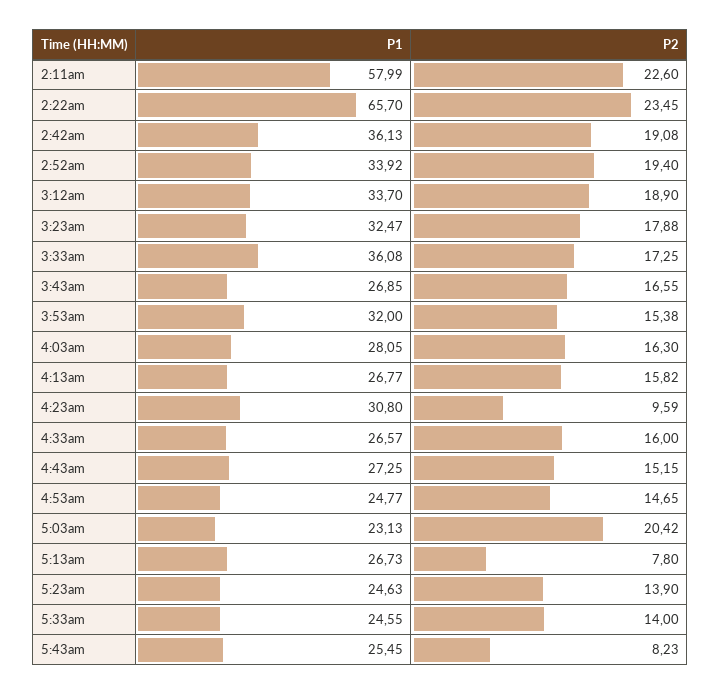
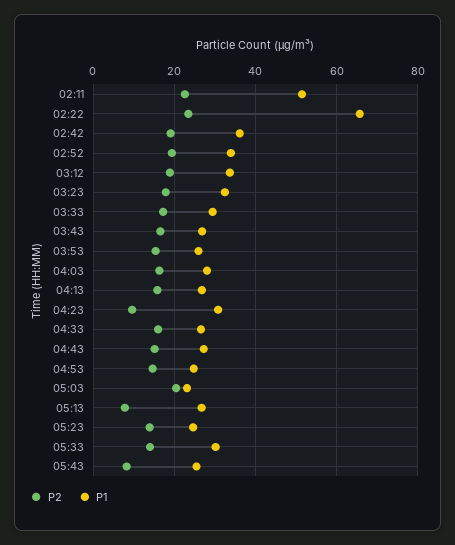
P1, 2:11am: 57.99 -> 52
P1, 3:33am: 36.08 -> 30
P1, 3:53am: 32 -> 26
P1, 5:33am: 24.55 -> 30

